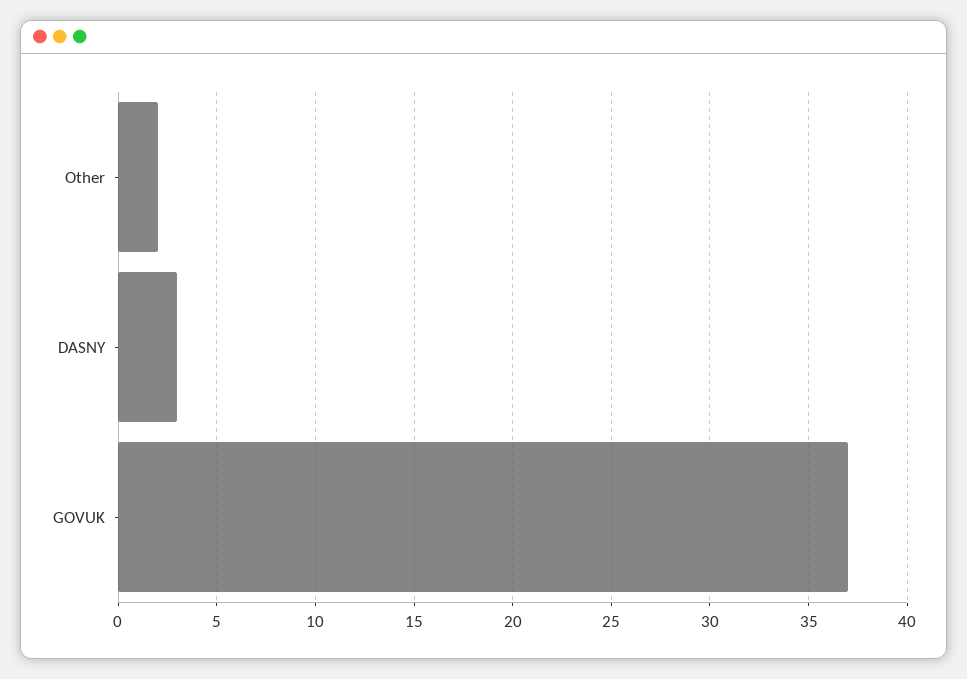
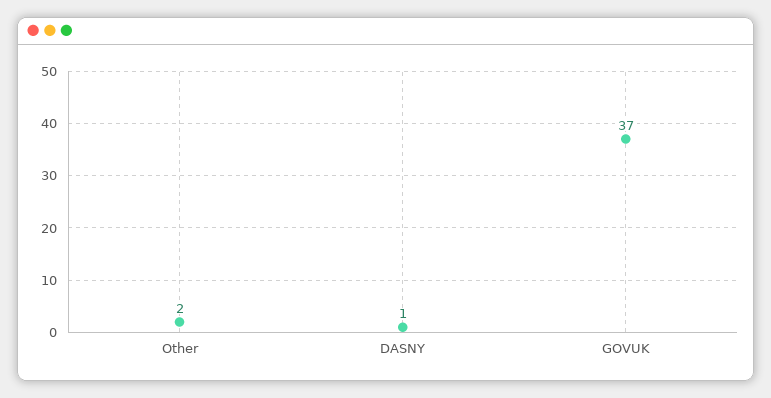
DASNY: 3 -> 1

